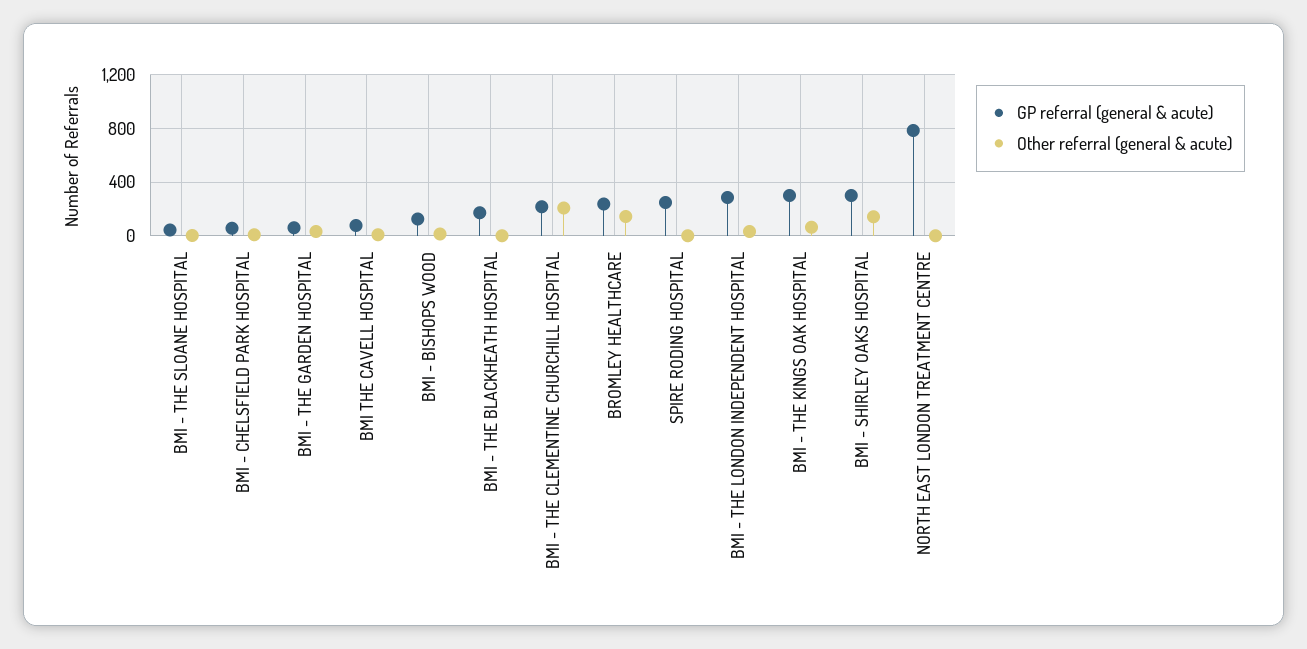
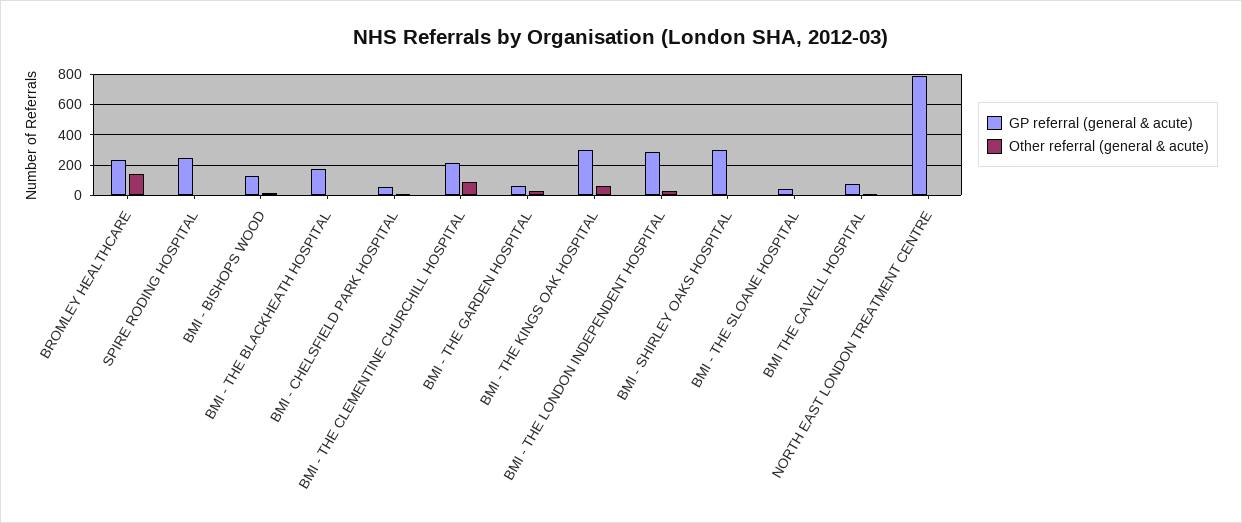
Other referral (general & acute), BMI - THE CLEMENTINE CHURCHILL HOSPITAL: 200 -> 100
Other referral (general & acute), BMI - SHIRLEY OAKS HOSPITAL: 150 -> 0

